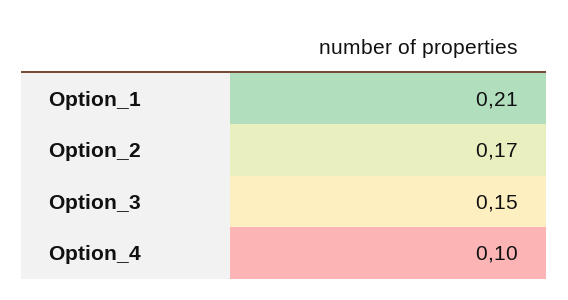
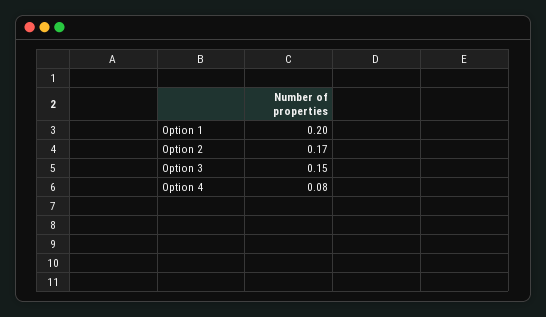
Option_1: 0.21 -> 0.2
Option_4: 0.1 -> 0.08

